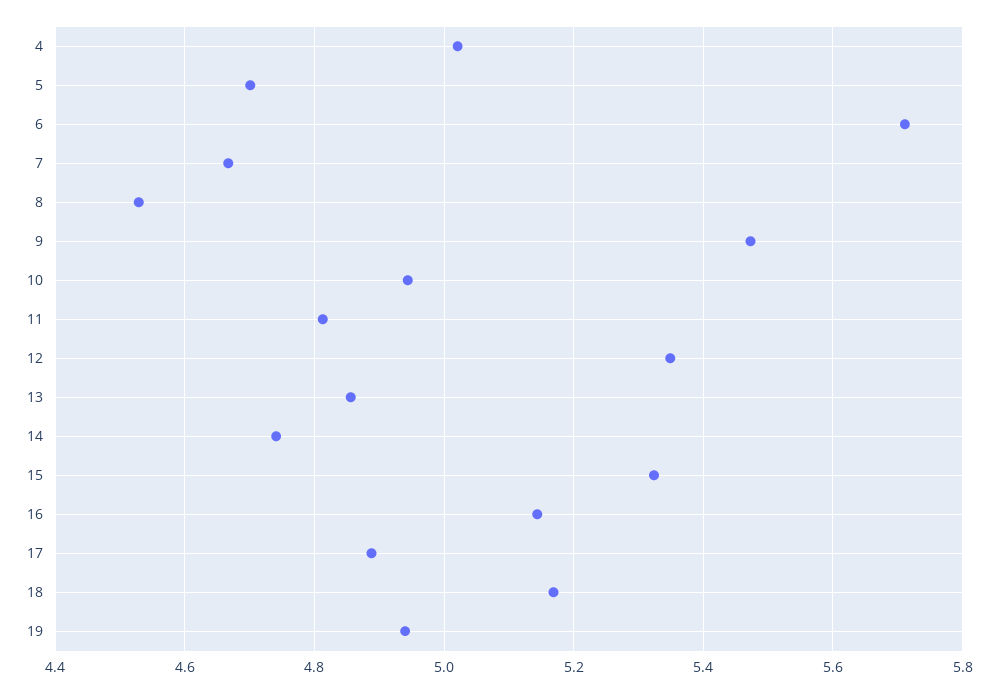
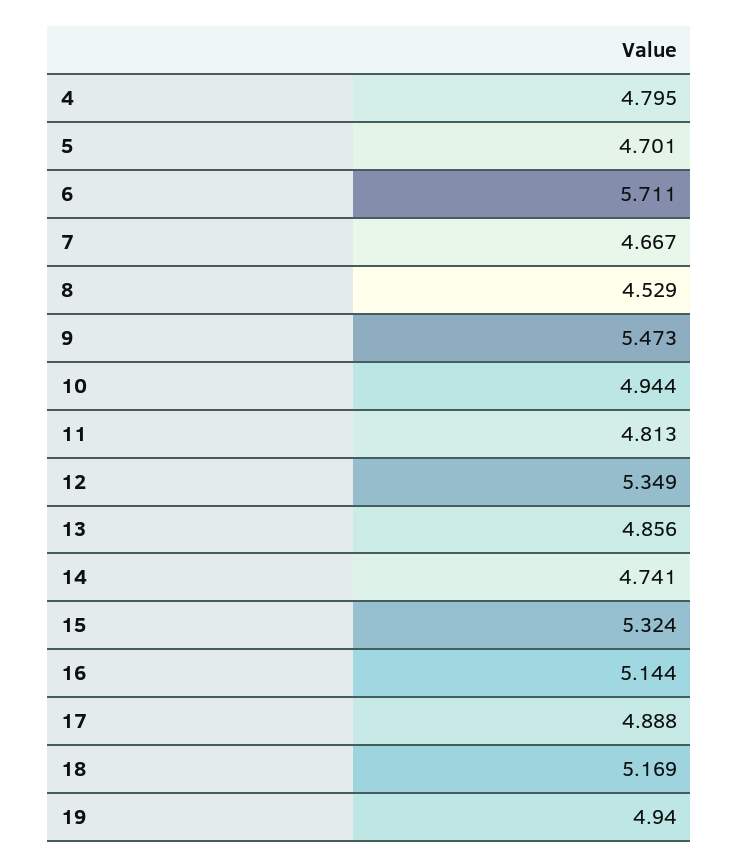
4: 5.02 -> 4.795

